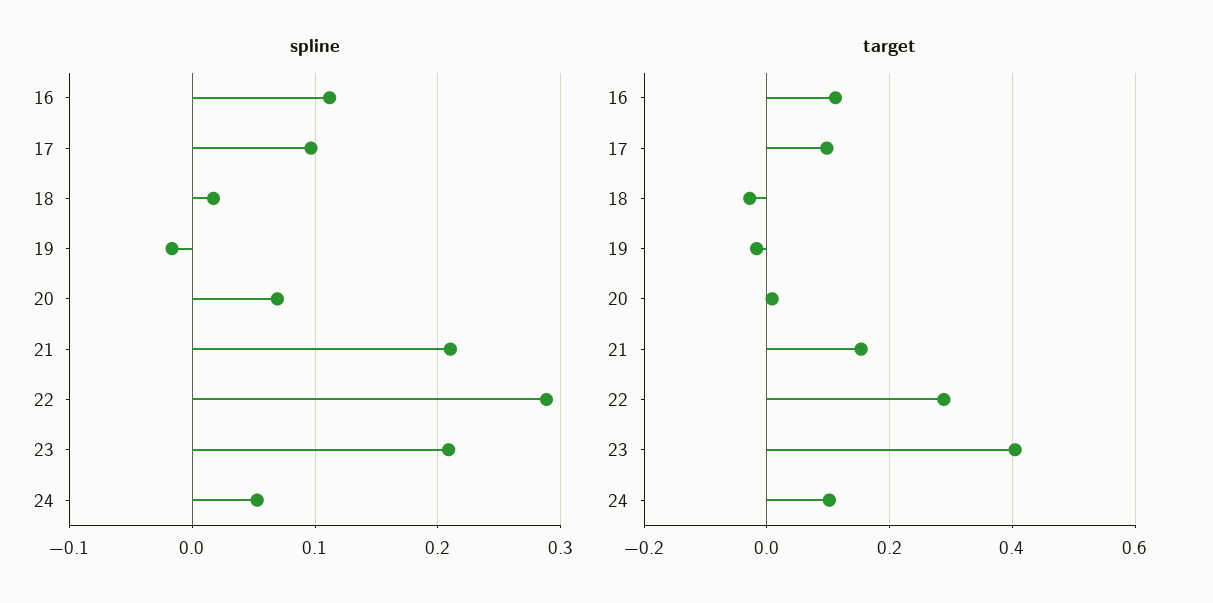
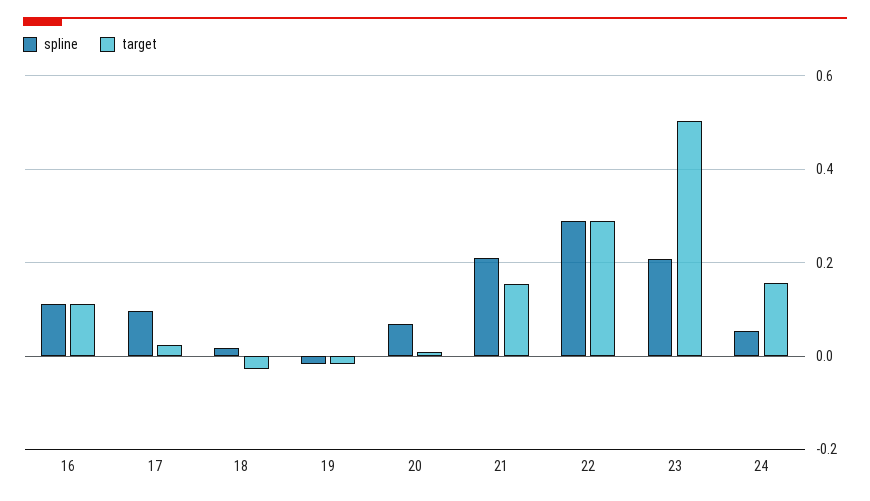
target, 17: 0.1 -> 0.02
target, 23: 0.4 -> 0.5
target, 24: 0.1 -> 0.16

